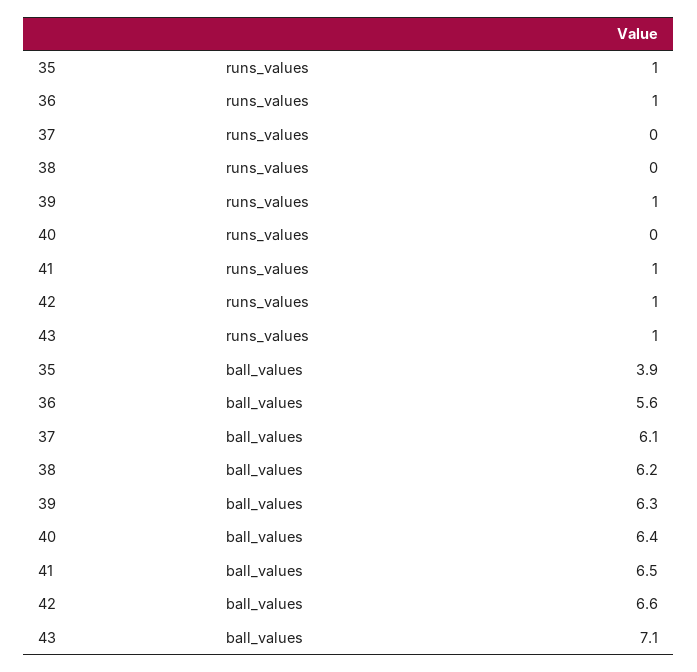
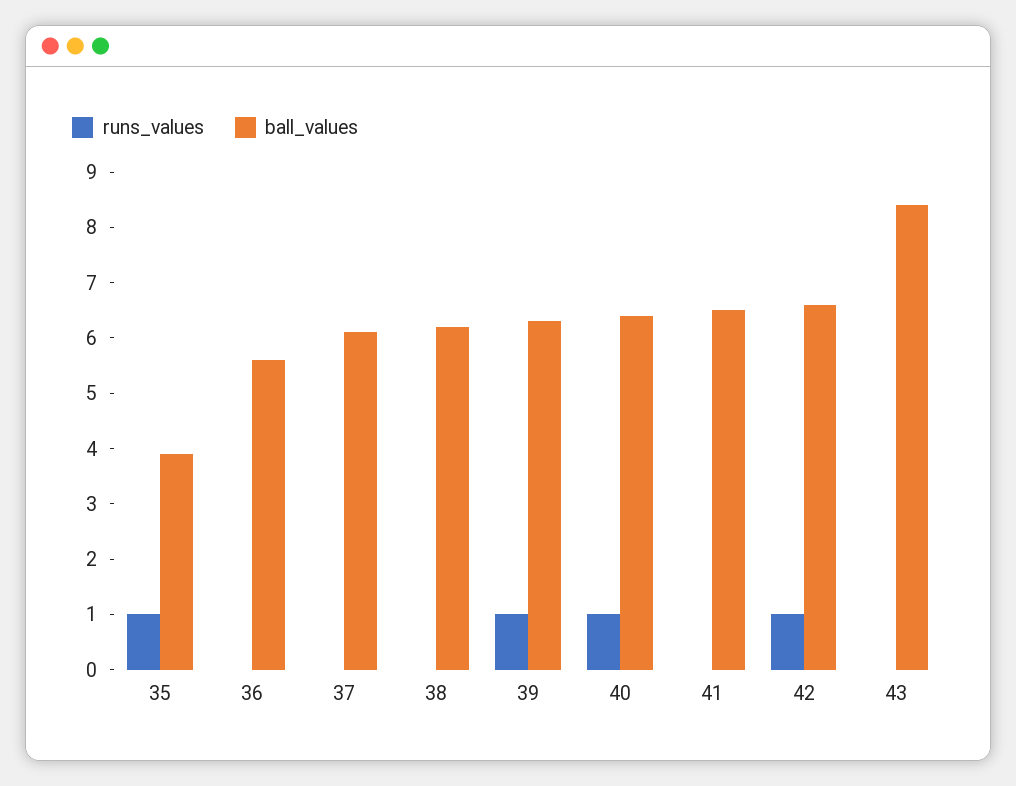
runs_values, 36: 1 -> 0
runs_values, 40: 0 -> 1
runs_values, 41: 1 -> 0
runs_values, 43: 1 -> 0
ball_values, 43: 7.1 -> 8.5

